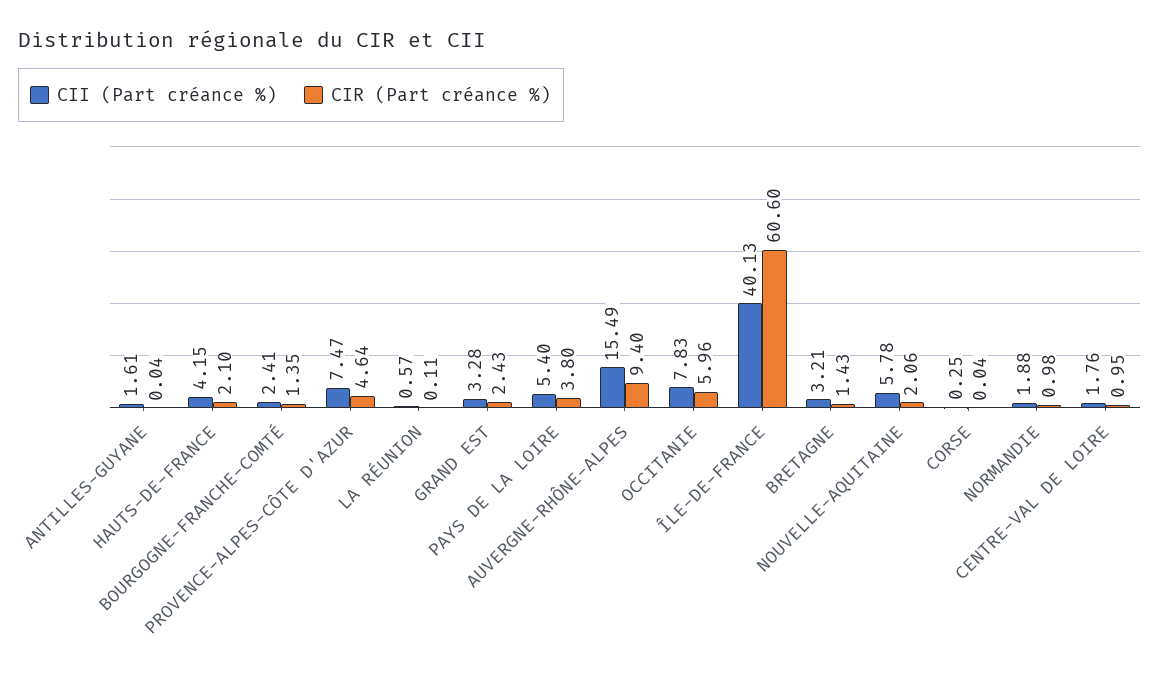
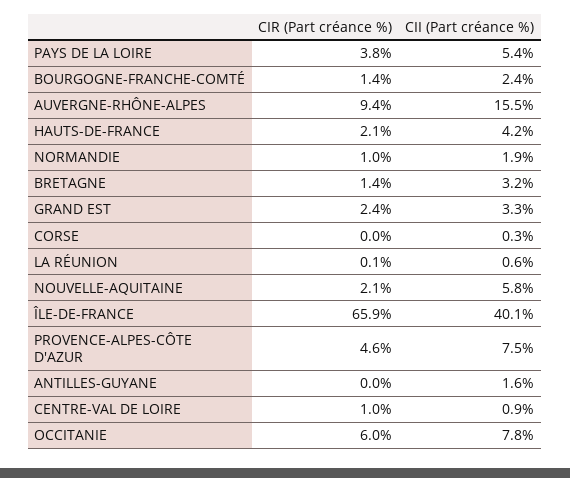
CIR (Part créance %), ÎLE-DE-FRANCE: 60.6 -> 65.9
CII (Part créance %), CENTRE-VAL DE LOIRE: 1.76 -> 0.9

